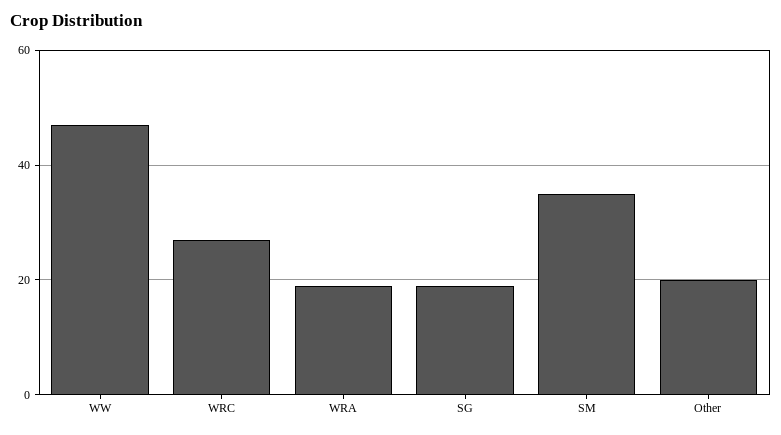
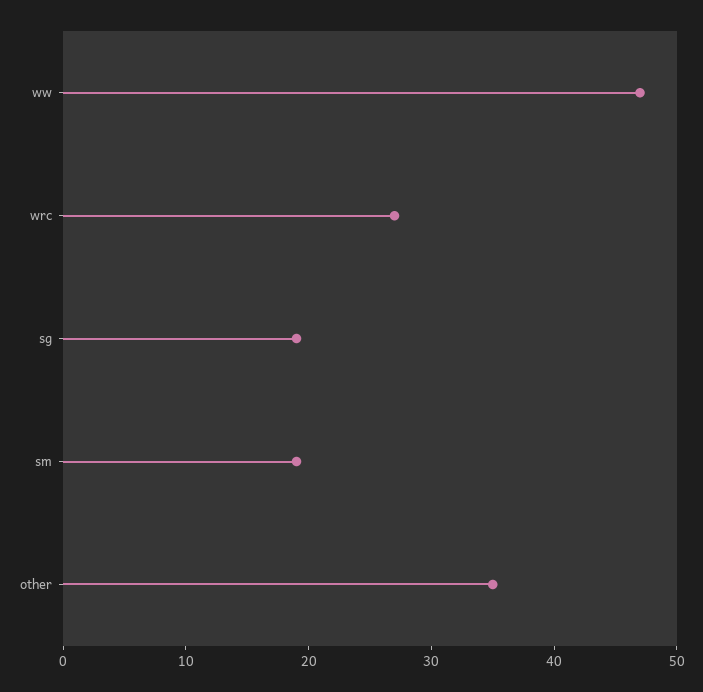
WRA: 20 -> none
SM: 35 -> 19
Other: 20 -> 35

